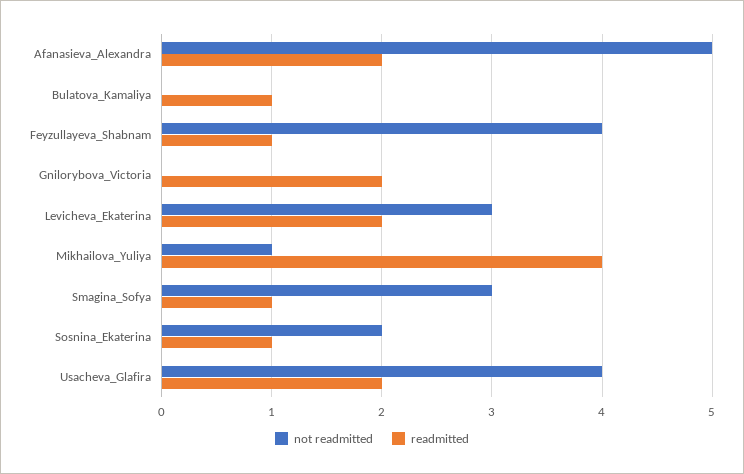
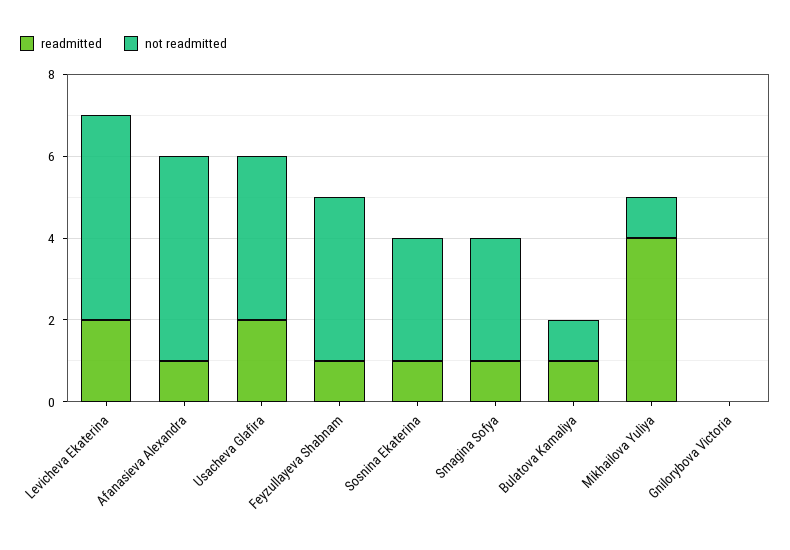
readmitted, Afanasieva_Alexandra: 2 -> 1
not readmitted, Bulatova_Kamaliya: 0 -> 1
readmitted, Gnilorybova_Victoria: 2 -> 0
not readmitted, Levicheva_Ekaterina: 3 -> 5
not readmitted, Sosnina_Ekaterina: 2 -> 3

